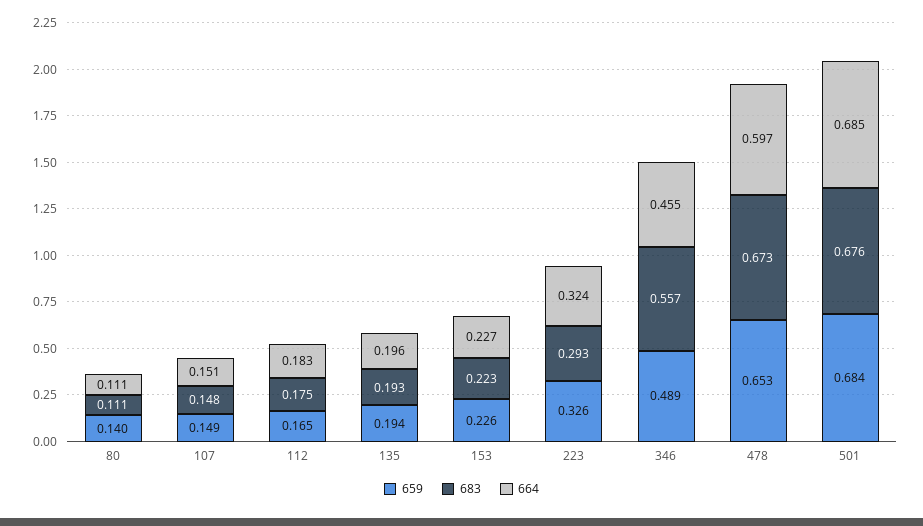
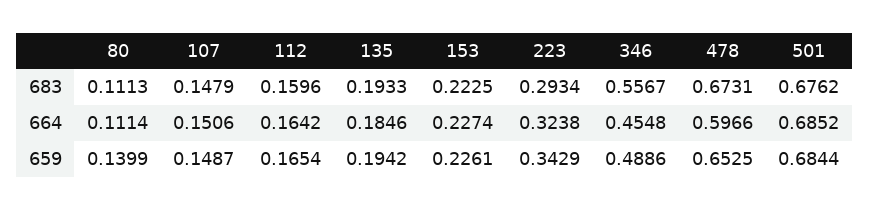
683, 112: 0.175 -> 0.1596
664, 112: 0.183 -> 0.1642
664, 135: 0.196 -> 0.1846
659, 223: 0.326 -> 0.3429

